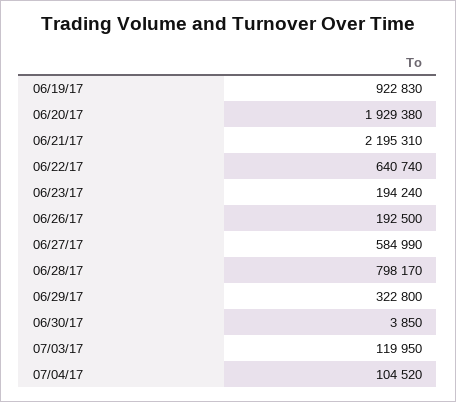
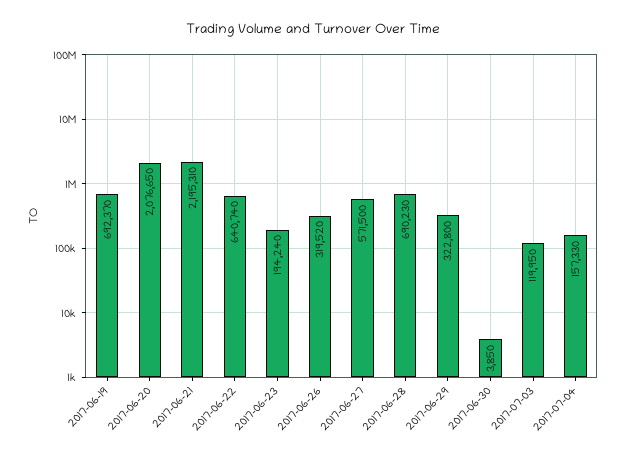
06/19/17: 922830 -> 692370
06/20/17: 1929380 -> 2076650
06/26/17: 192500 -> 319520
06/27/17: 584990 -> 571500
06/28/17: 798170 -> 690230
07/04/17: 104520 -> 157330

